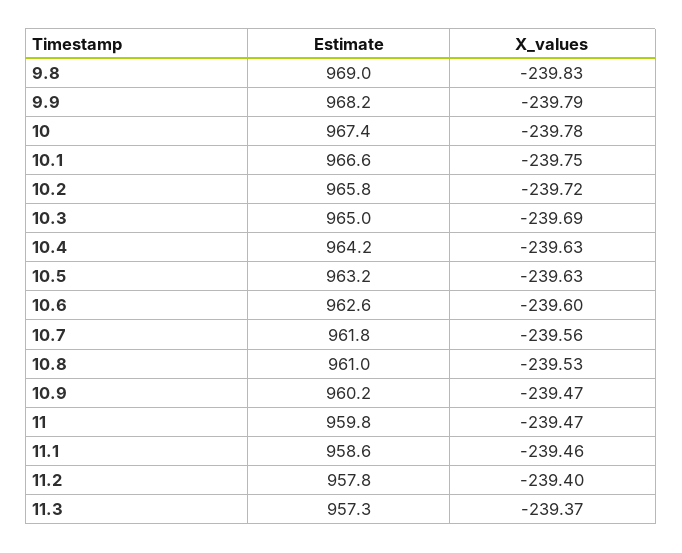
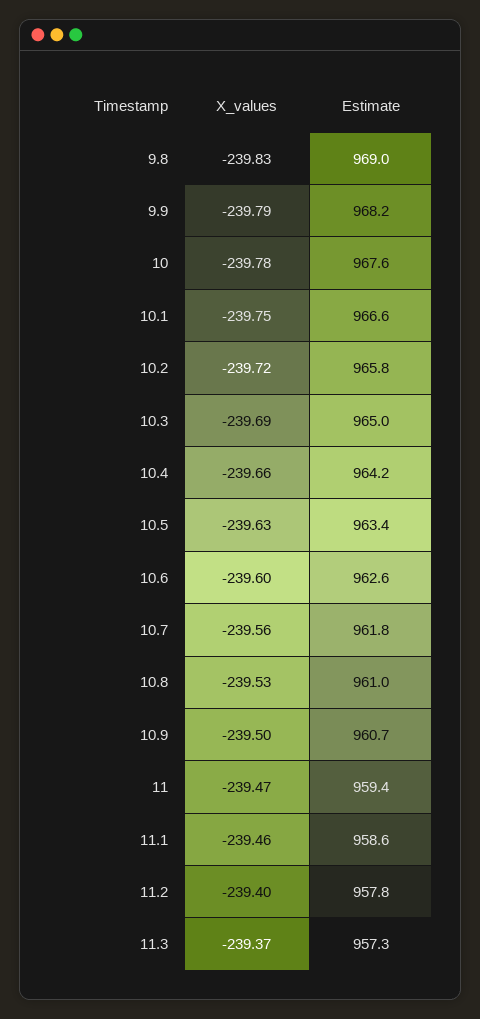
Estimate, 10: 967.4 -> 967.6
X_values, 10.4: -239.63 -> -239.66
Estimate, 10.5: 963.2 -> 963.4
Estimate, 10.9: 960.2 -> 960.7
X_values, 10.9: -239.47 -> -239.5
Estimate, 11: 959.8 -> 959.4

